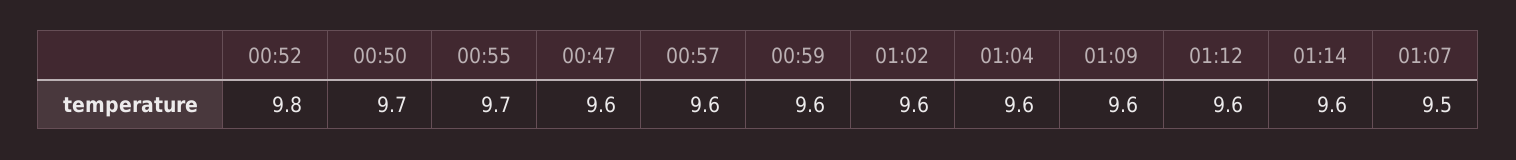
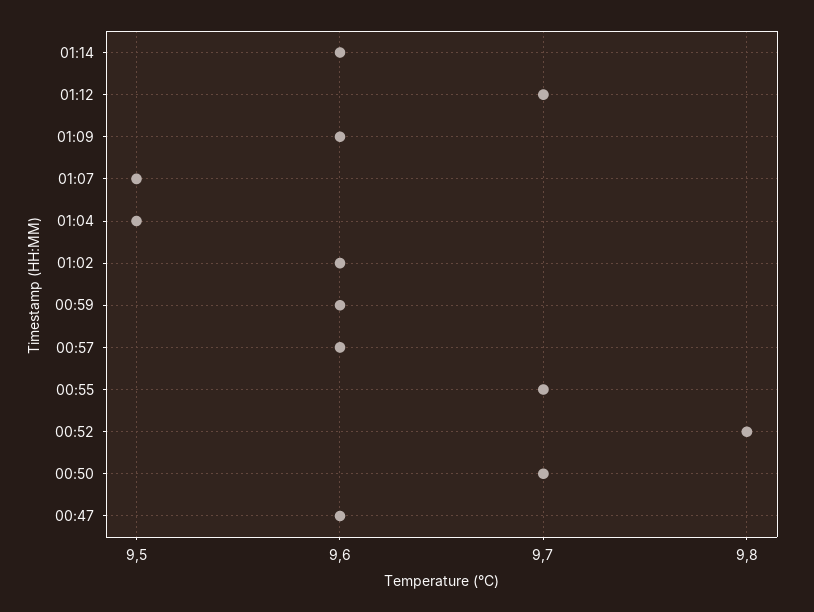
01:04: 9.6 -> 9.5
01:12: 9.6 -> 9.7

